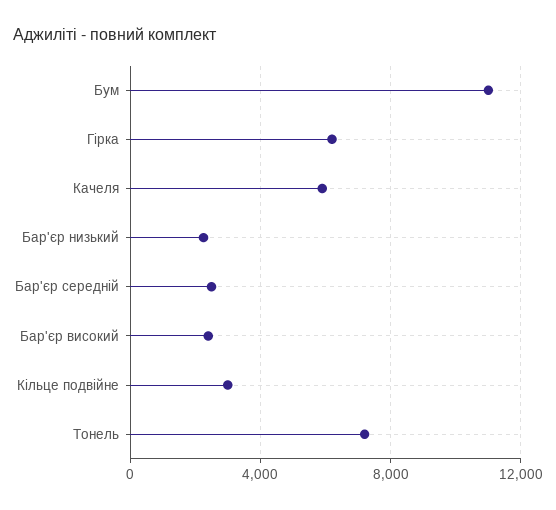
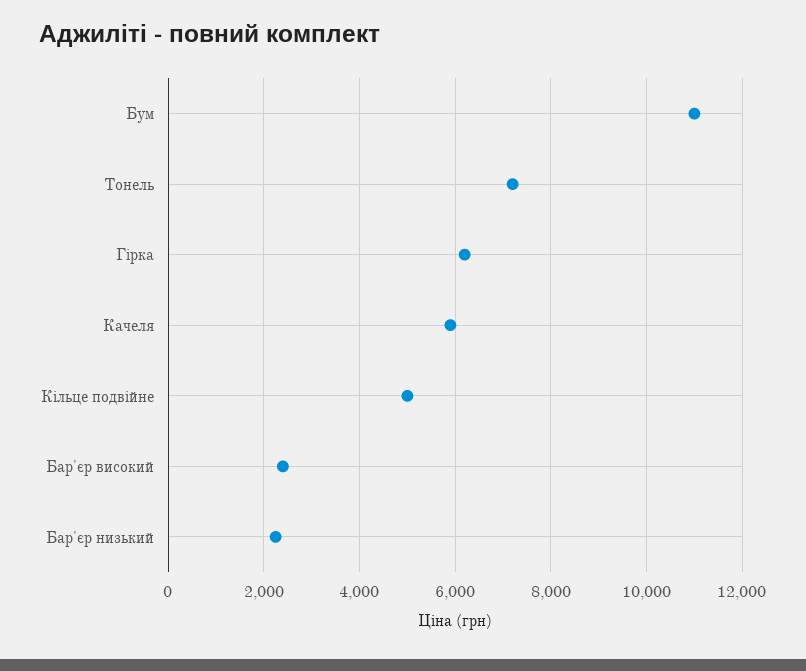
Бар'єр середній: 2500 -> none
Кільце подвійне: 3000 -> 5000

